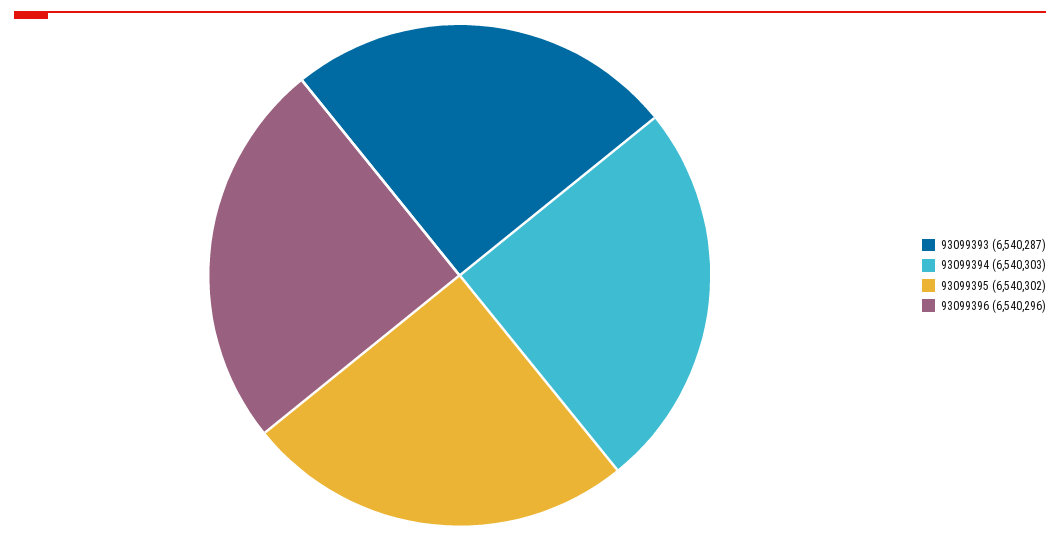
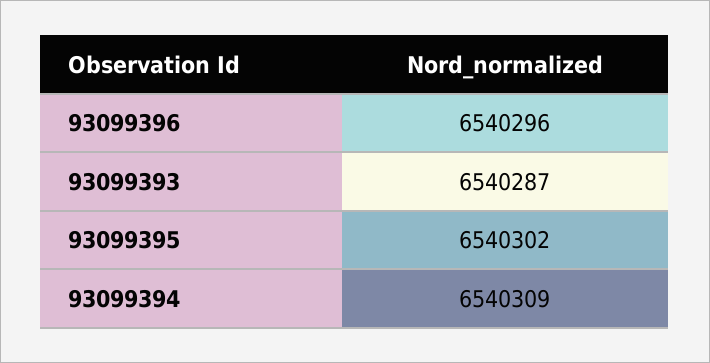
93099394: 6540303 -> 6540309

